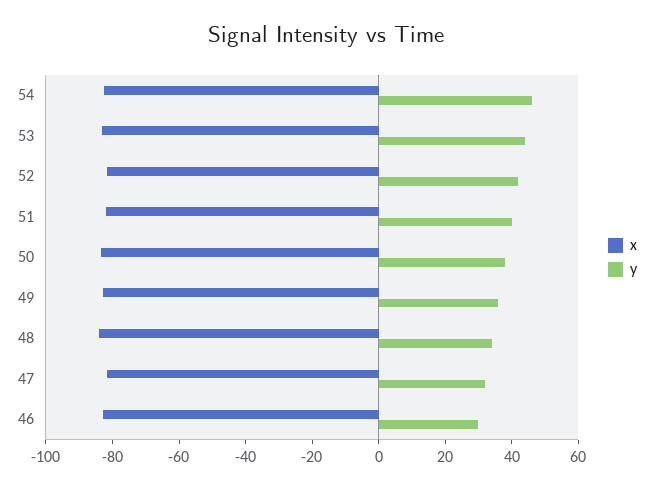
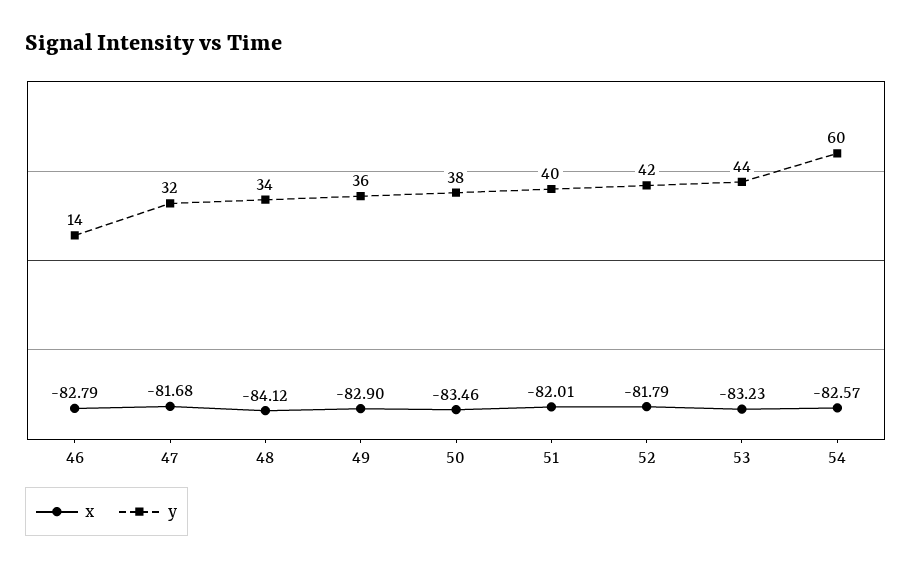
y, 54: 45 -> 60
y, 46: 30 -> 14

